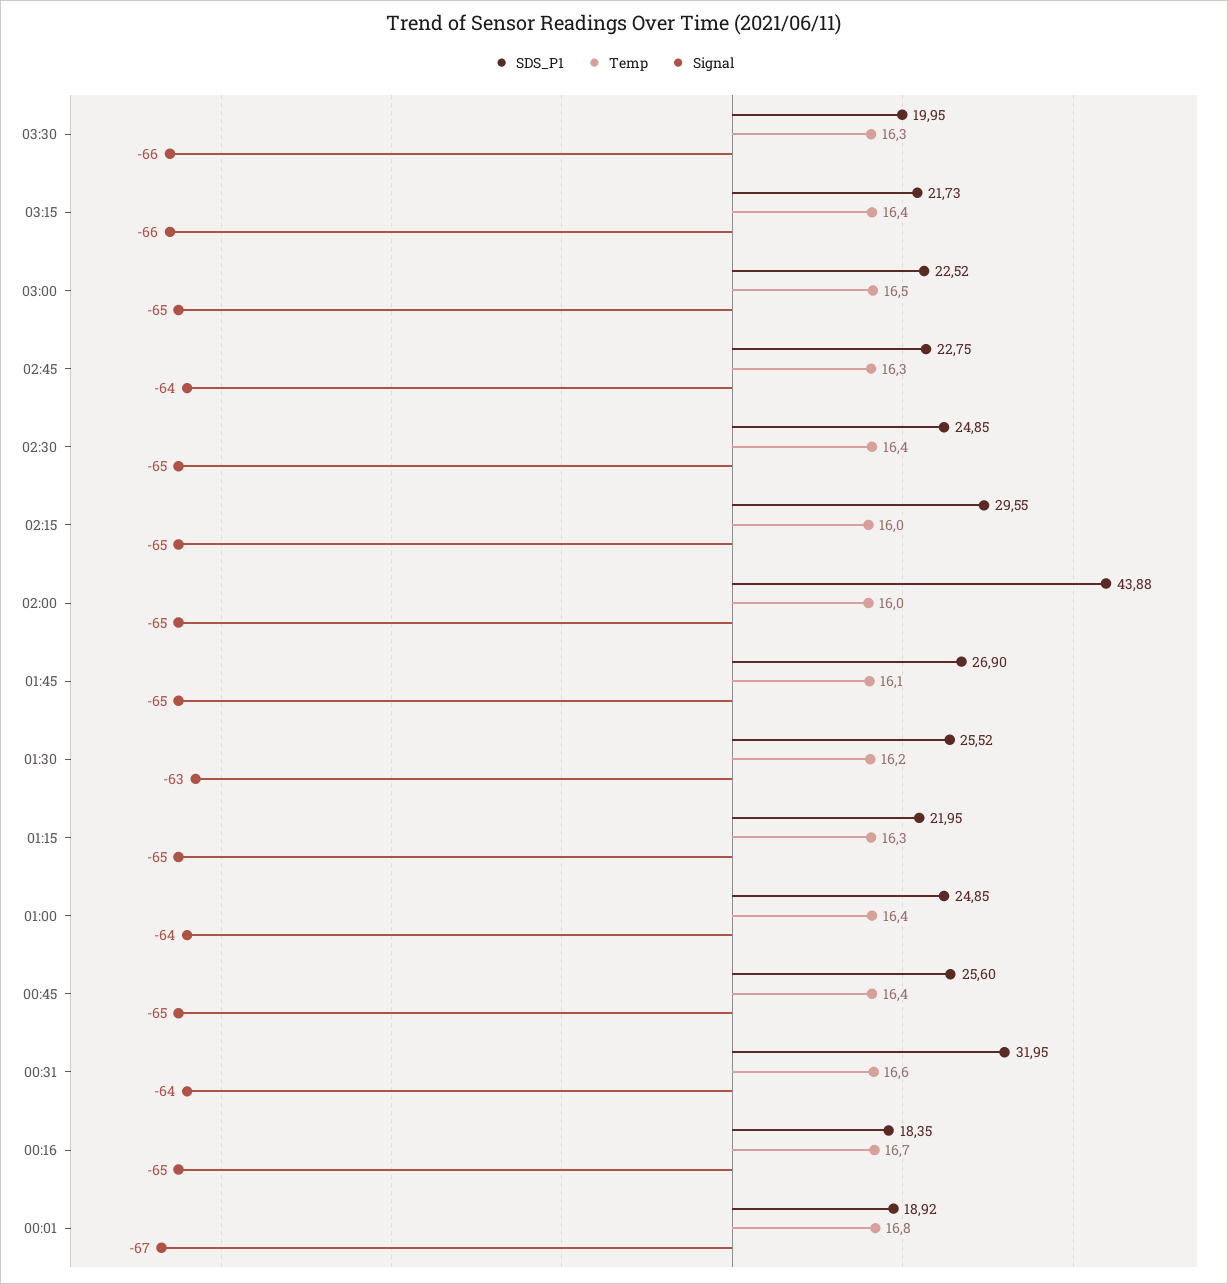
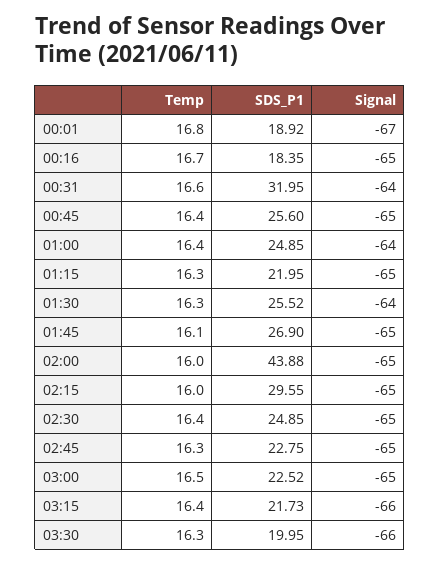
Signal, 02:45: -64 -> -65
Temp, 01:30: 16.2 -> 16.3
Signal, 01:30: -63 -> -64

